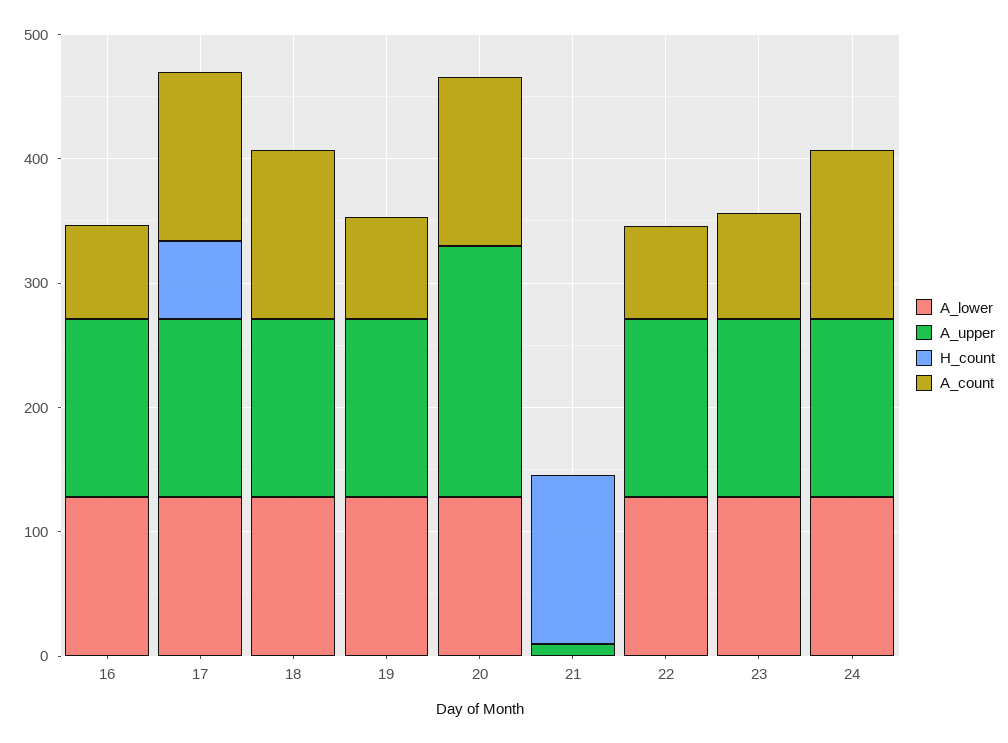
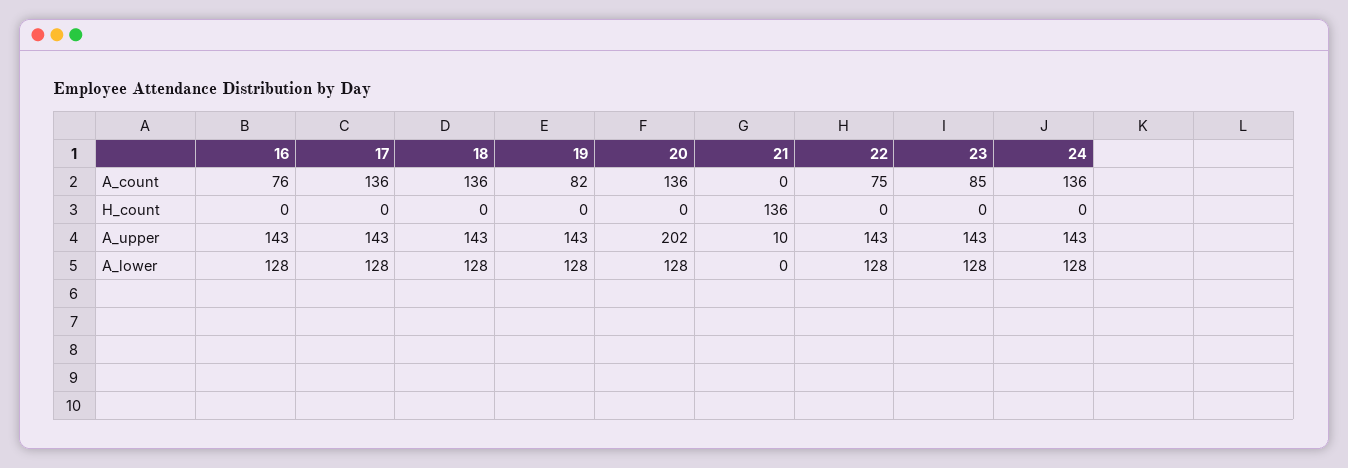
H_count, 17: 60 -> 0

